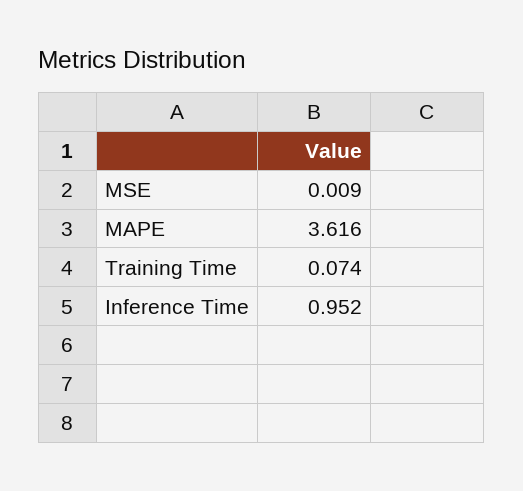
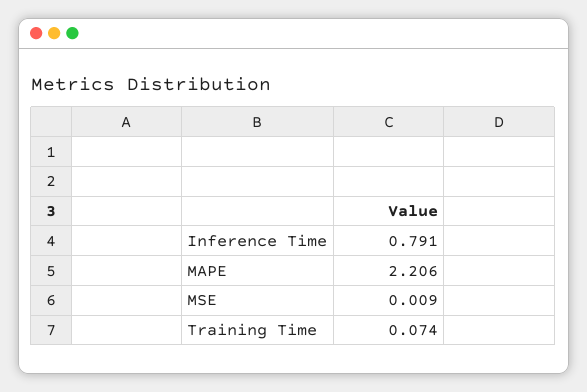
MAPE: 3.616 -> 2.206
Inference Time: 0.952 -> 0.791

